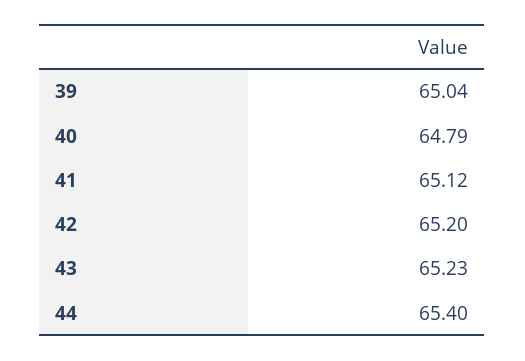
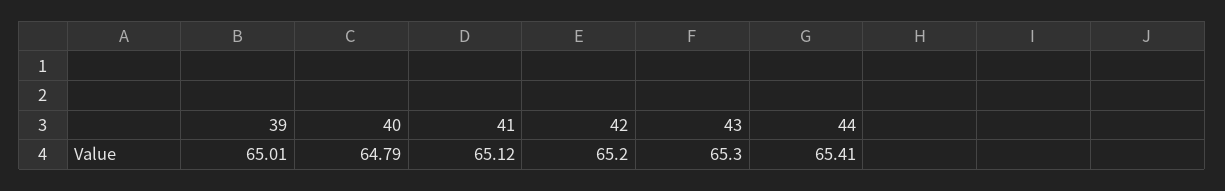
39: 65.04 -> 65.01
43: 65.23 -> 65.3
44: 65.4 -> 65.41

